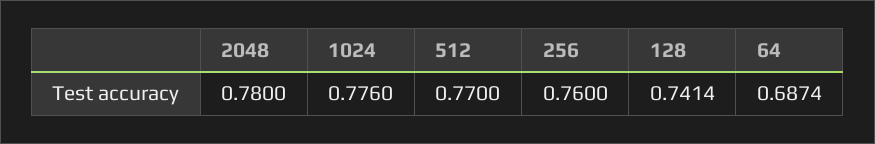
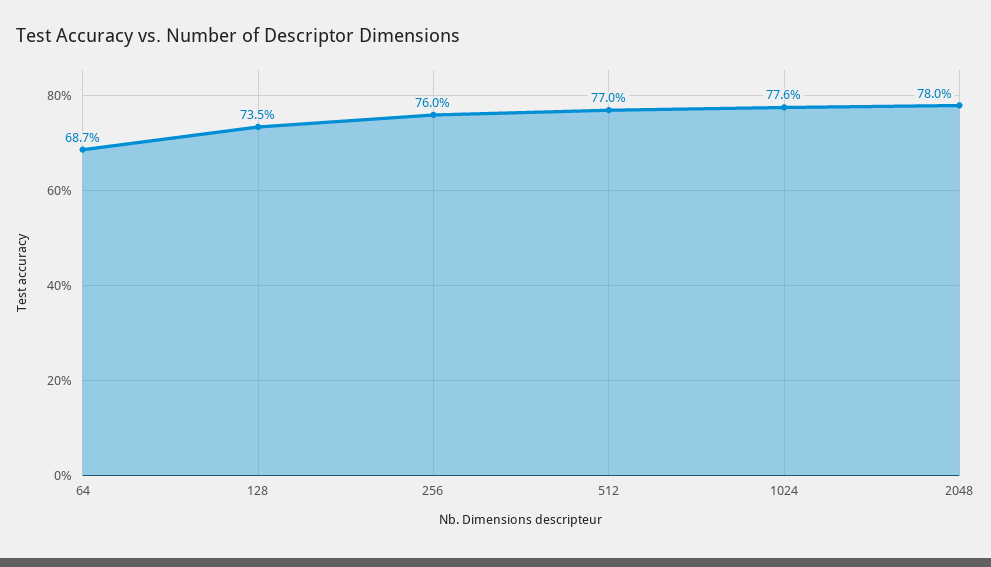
128: 0.7414 -> 0.735

